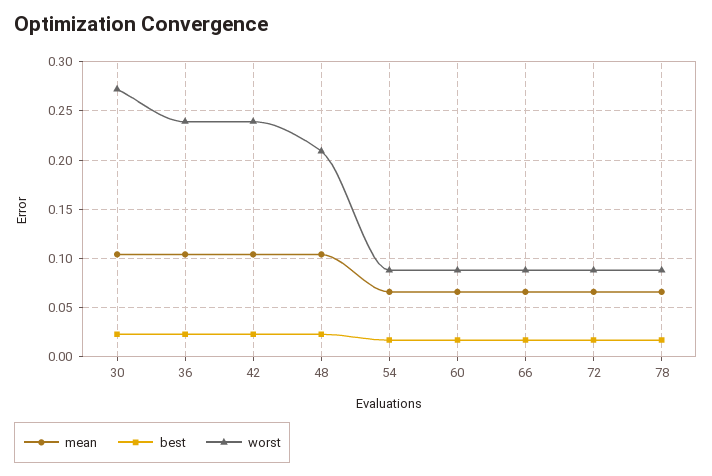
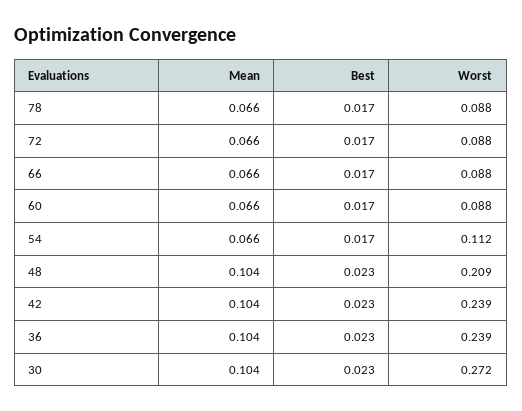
worst, 54: 0.09 -> 0.112

